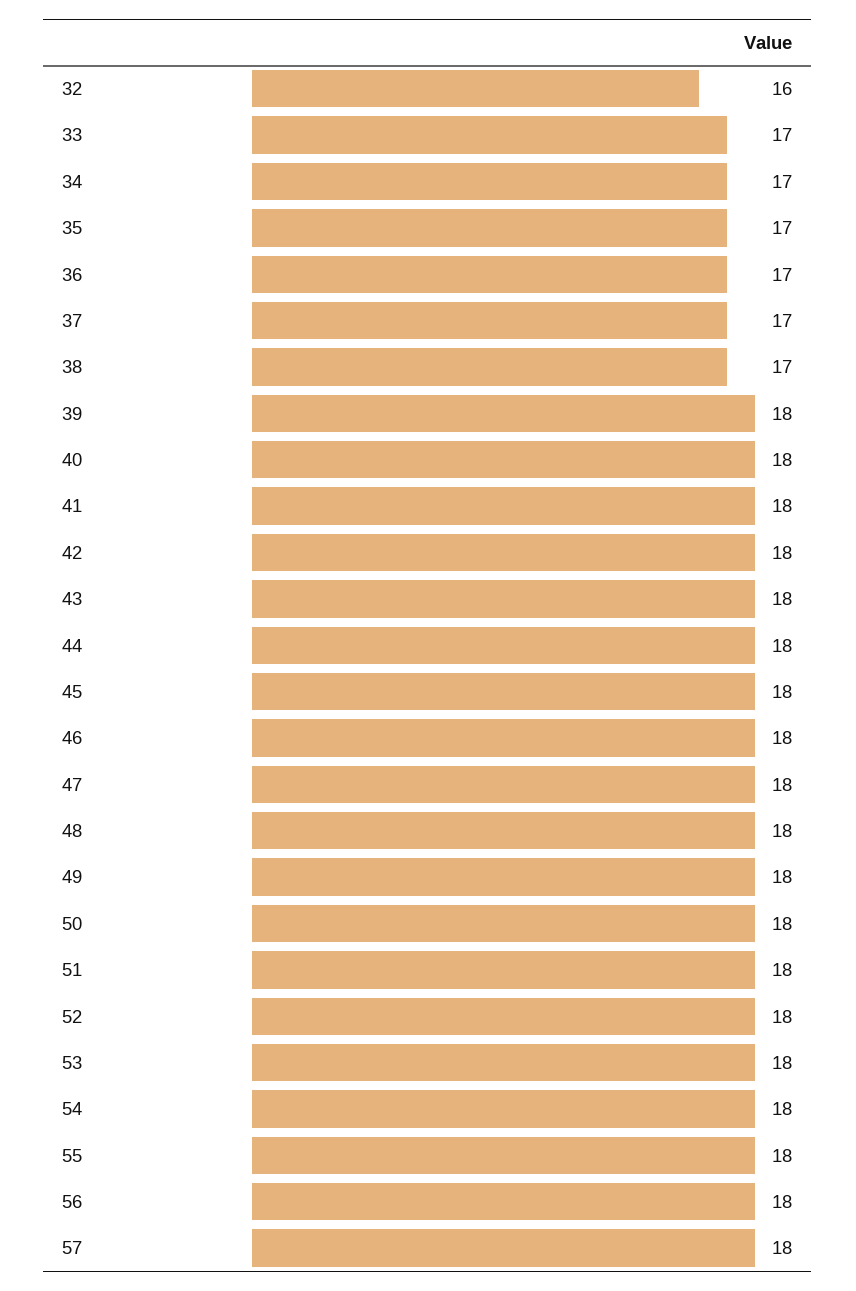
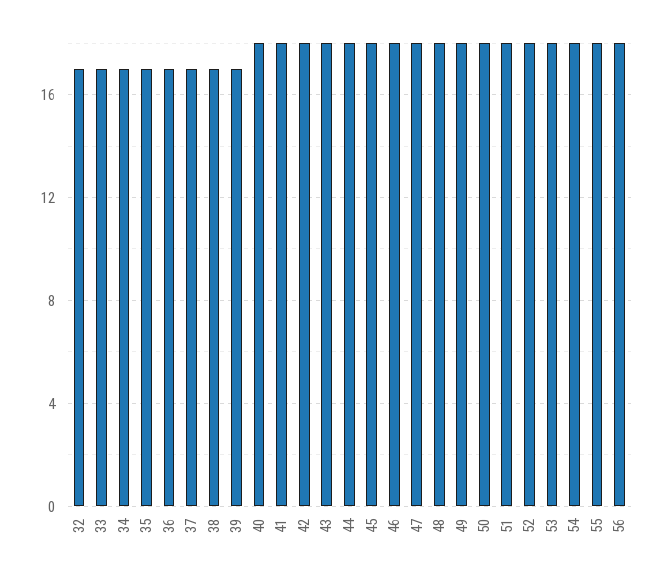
32: 16 -> 17
39: 18 -> 17
57: 18 -> none

